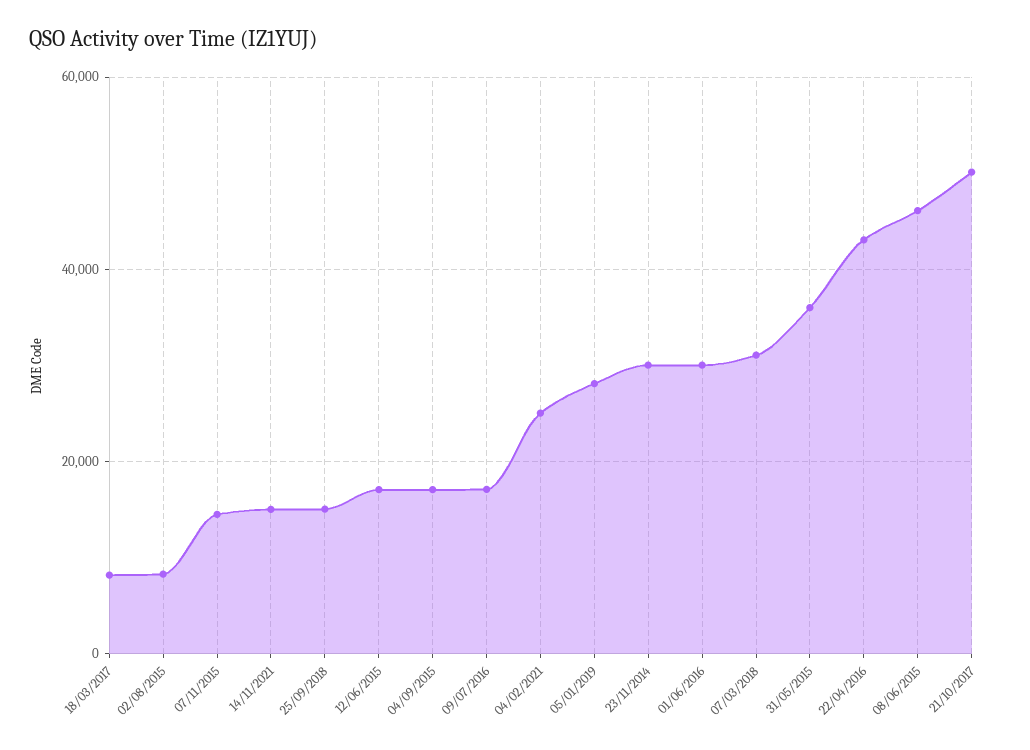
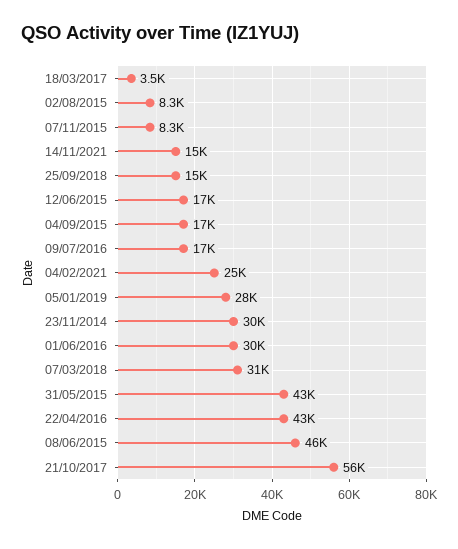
18/03/2017: 8000 -> 3500
07/11/2015: 14000 -> 8300
31/05/2015: 36000 -> 43000
21/10/2017: 50000 -> 56000

